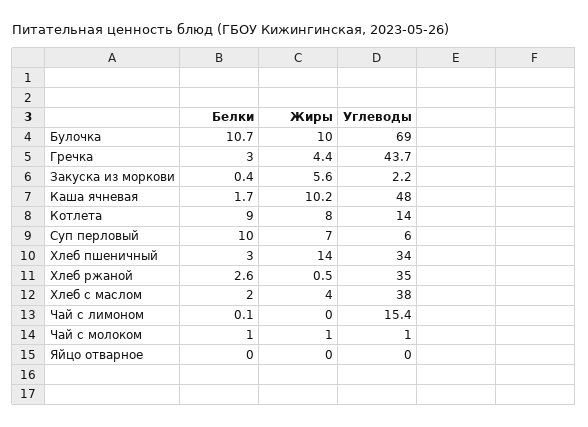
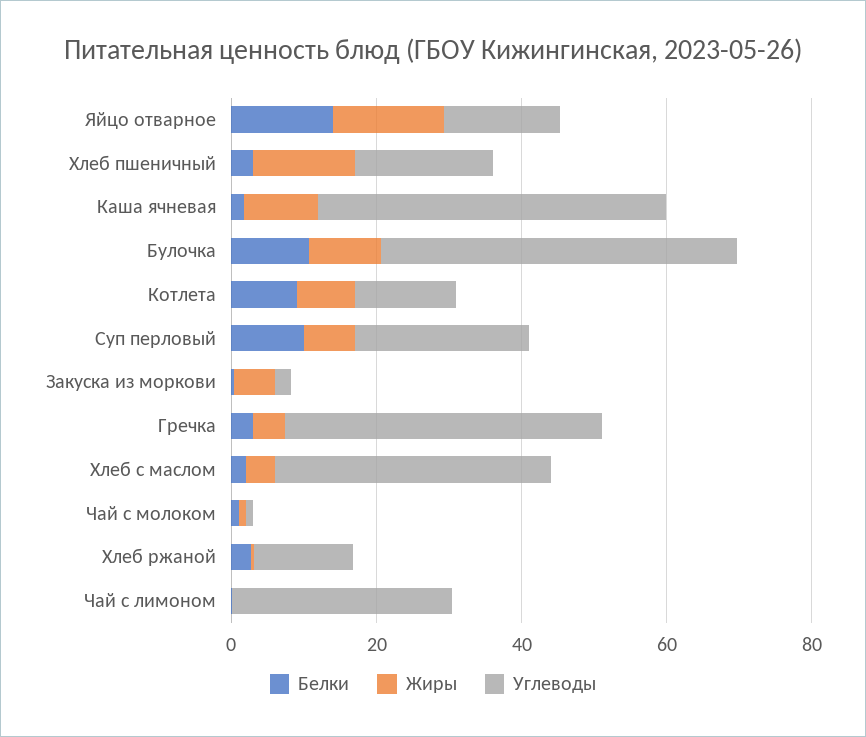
Углеводы, Булочка: 69 -> 50
Углеводы, Суп перловый: 6 -> 25
Углеводы, Хлеб пшеничный: 34 -> 20
Углеводы, Хлеб ржаной: 35 -> 15
Углеводы, Чай с лимоном: 15.4 -> 30
Белки, Яйцо отварное: 0 -> 15
Жиры, Яйцо отварное: 0 -> 15
Углеводы, Яйцо отварное: 0 -> 15

